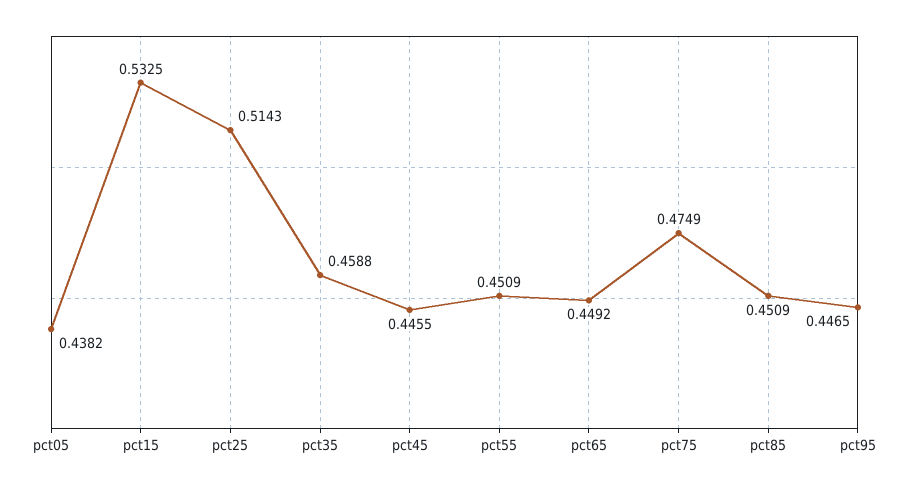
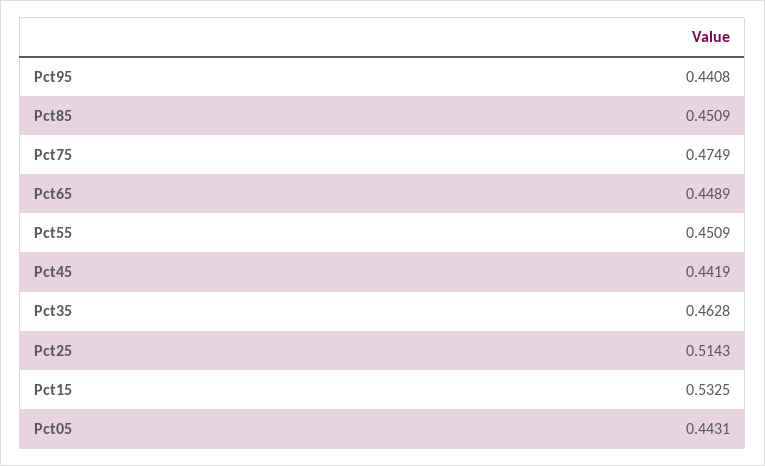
pct05: 0.4382 -> 0.4431
pct35: 0.4588 -> 0.4628
pct45: 0.4455 -> 0.4419
pct65: 0.4492 -> 0.4489
pct95: 0.4465 -> 0.4408

